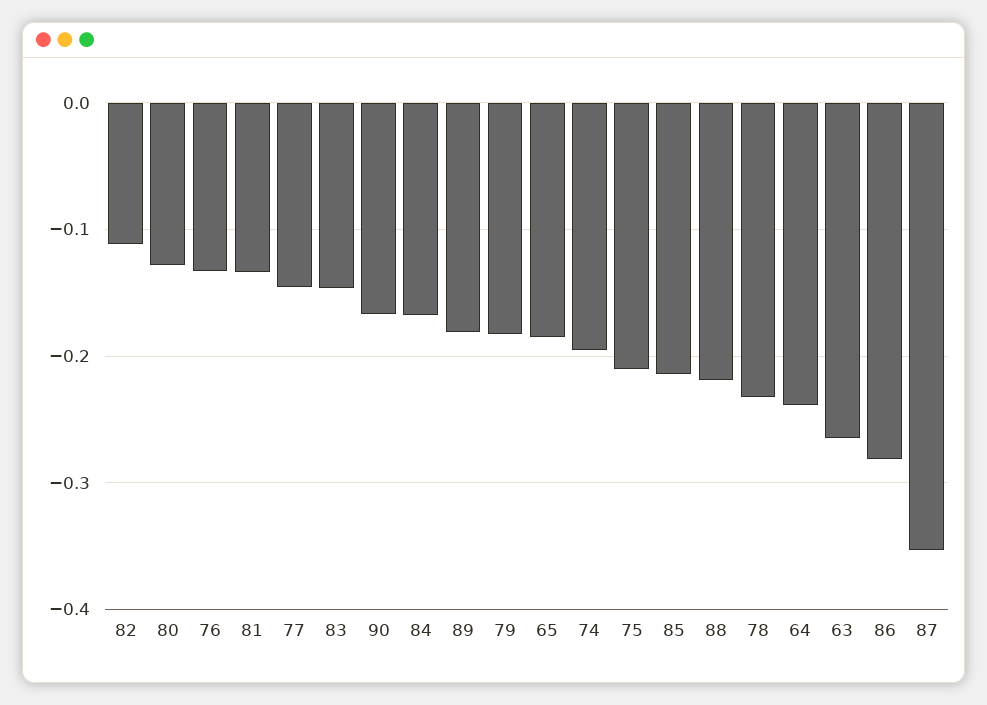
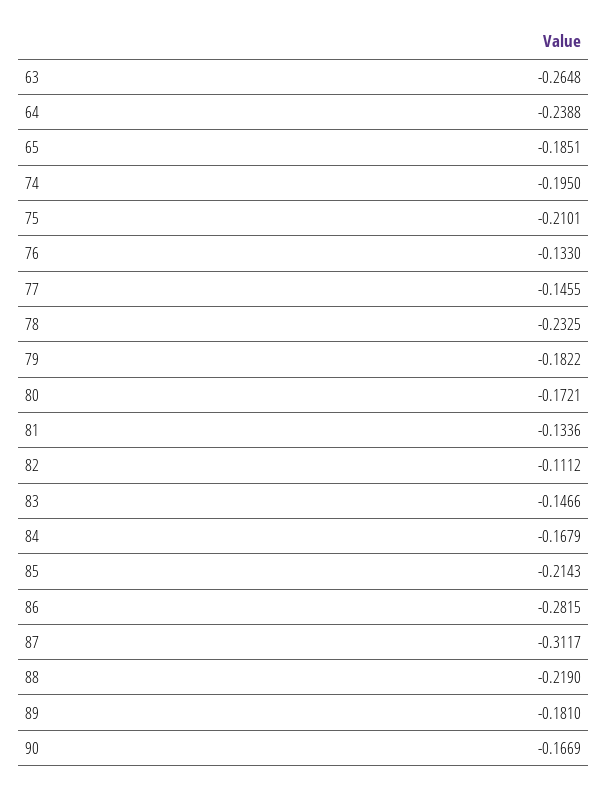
80: -0.13 -> -0.1721
87: -0.35 -> -0.3117

